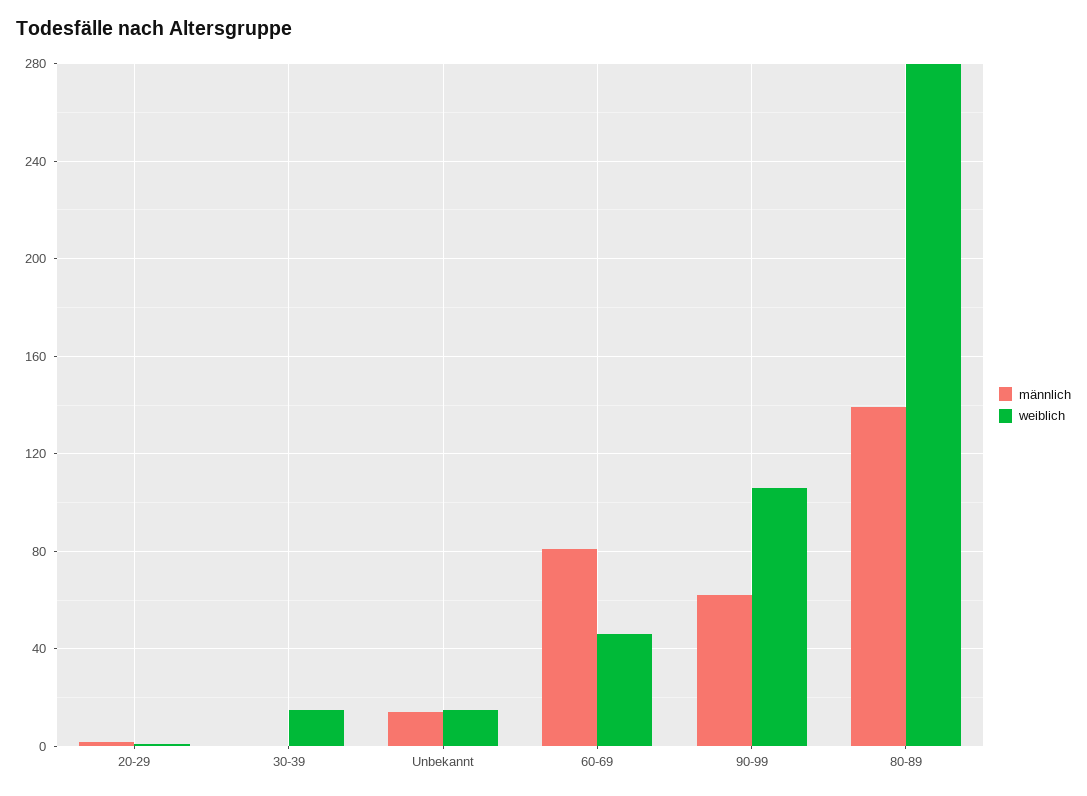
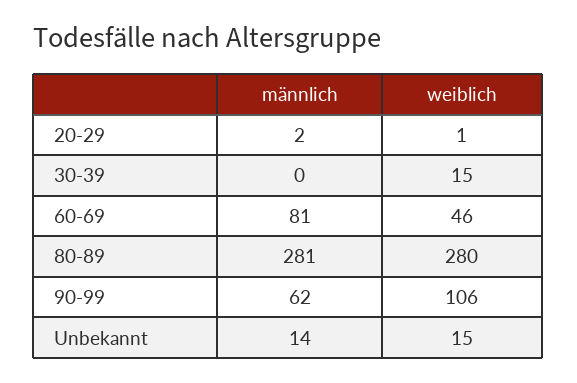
männlich, 80-89: 140 -> 281

